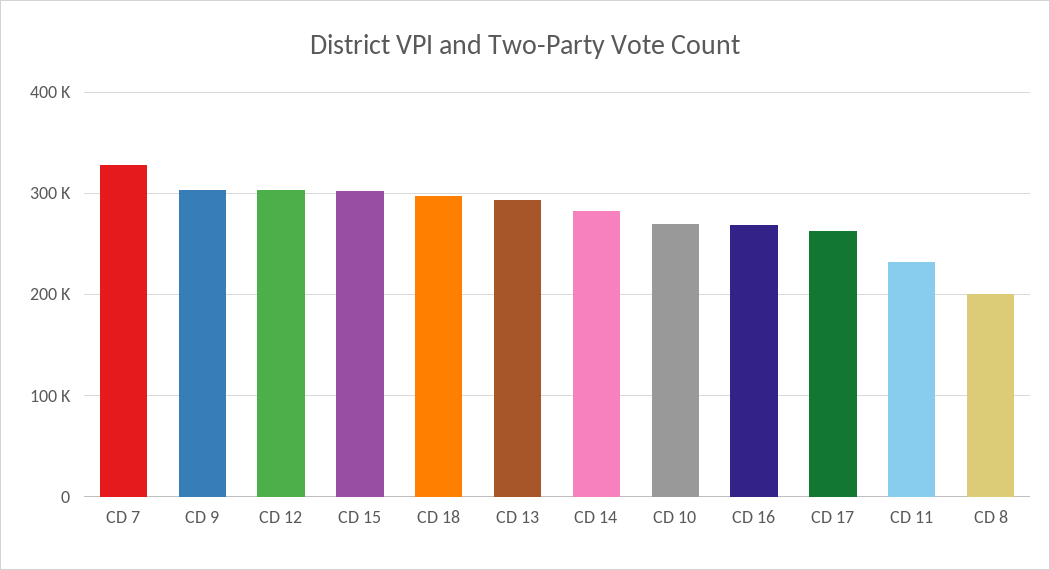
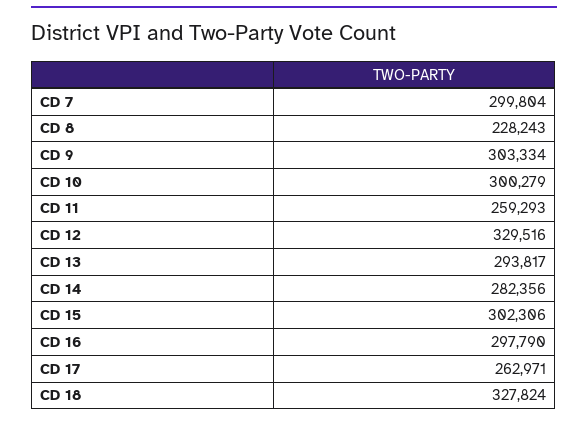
CD 7: 330000 -> 299804
CD 12: 300000 -> 329516
CD 18: 300000 -> 327824
CD 10: 270000 -> 300279
CD 16: 270000 -> 297790
CD 11: 230000 -> 259293
CD 8: 200000 -> 228243

